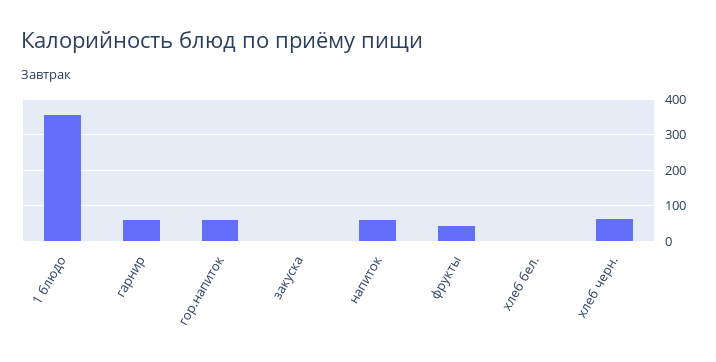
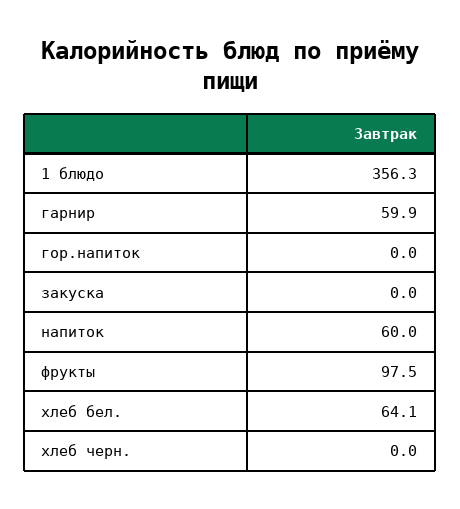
гор.напиток: 60 -> 0
фрукты: 40 -> 97.5
хлеб бел.: 0 -> 64.1
хлеб черн.: 60 -> 0

